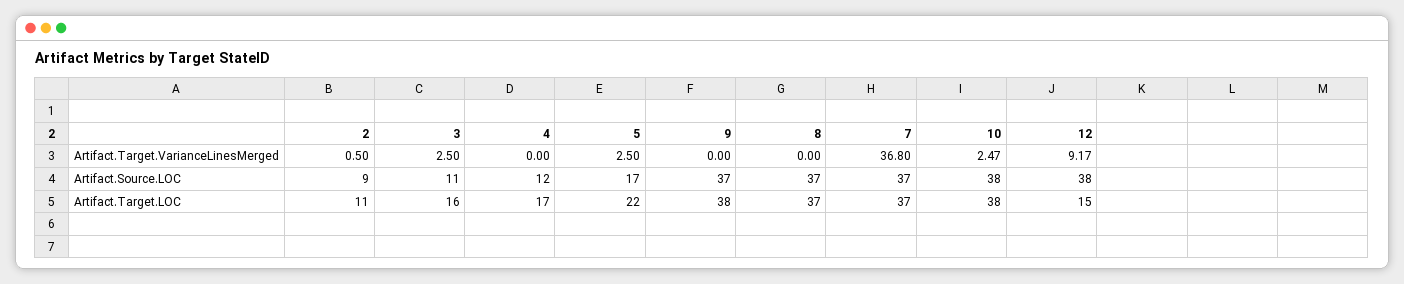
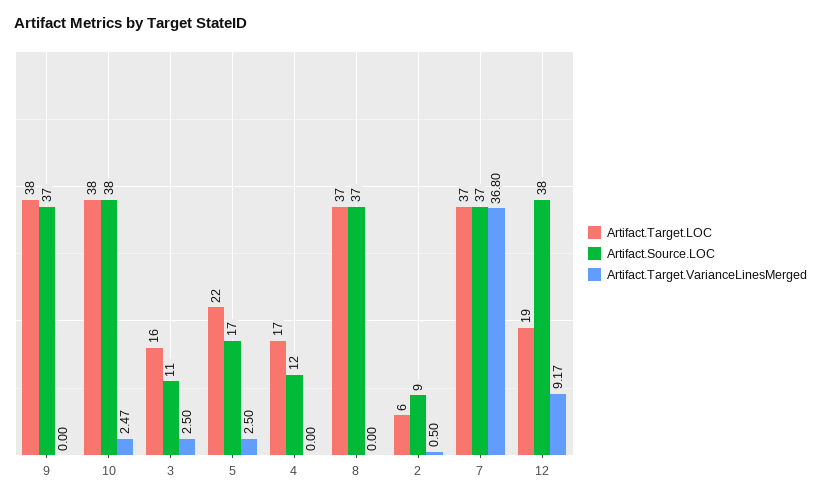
Artifact.Target.LOC, 2: 11 -> 6
Artifact.Target.LOC, 12: 15 -> 19

